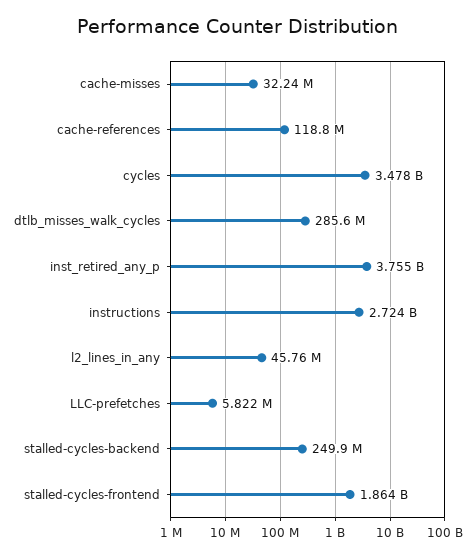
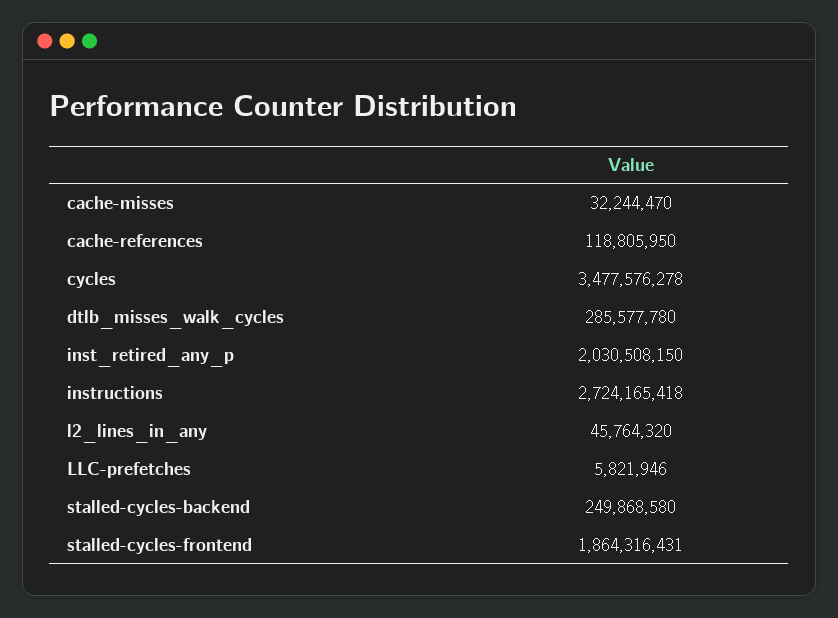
inst_retired_any_p: 3755000000 -> 2030508150

